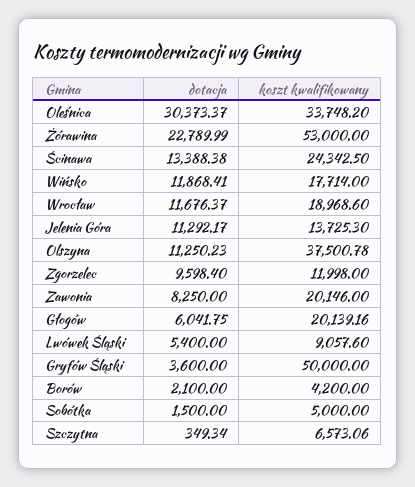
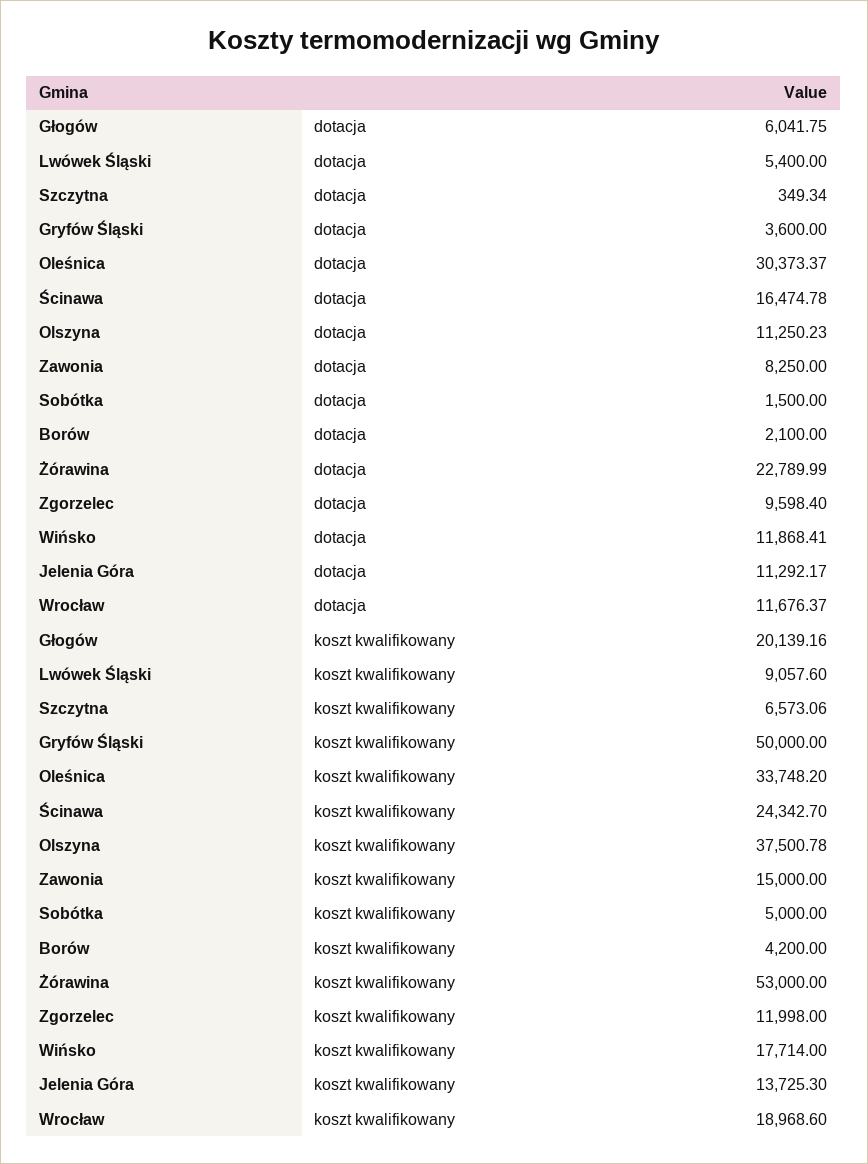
dotacja, Ścinawa: 13388.38 -> 16474.78
koszt kwalifikowany, Ścinawa: 24342.5 -> 24342.7
koszt kwalifikowany, Zawonia: 20146 -> 15000

